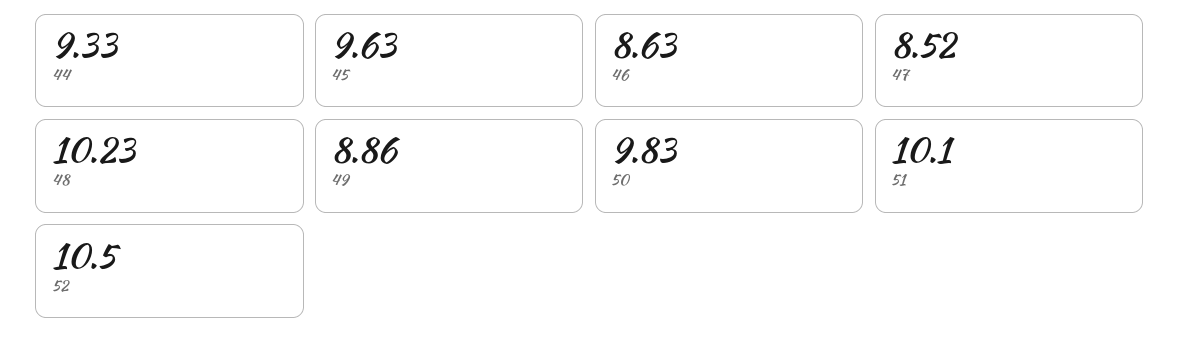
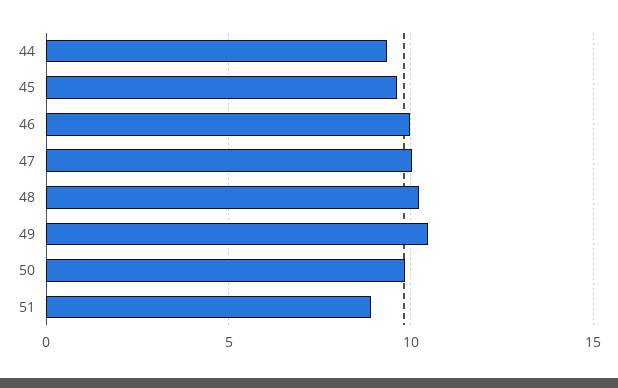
46: 8.63 -> 10
47: 8.52 -> 10
49: 8.86 -> 10.5
51: 10.1 -> 9
52: 10.5 -> none

